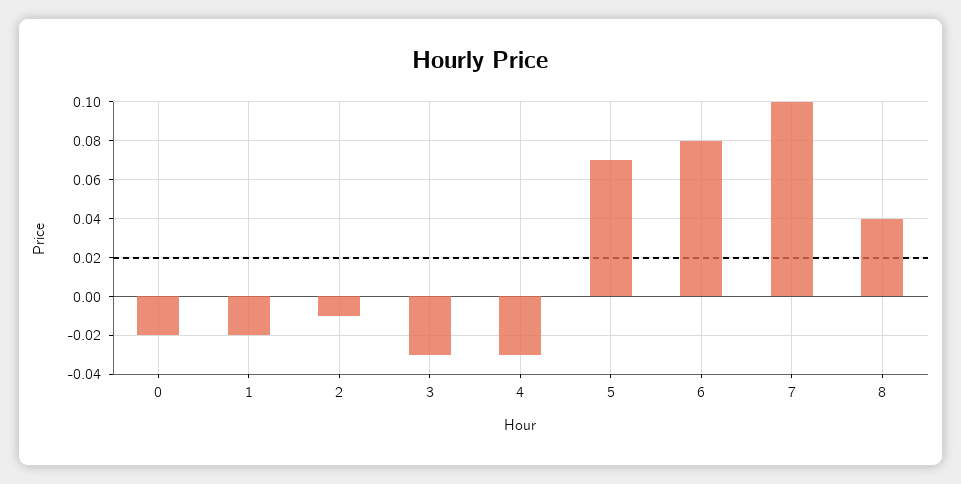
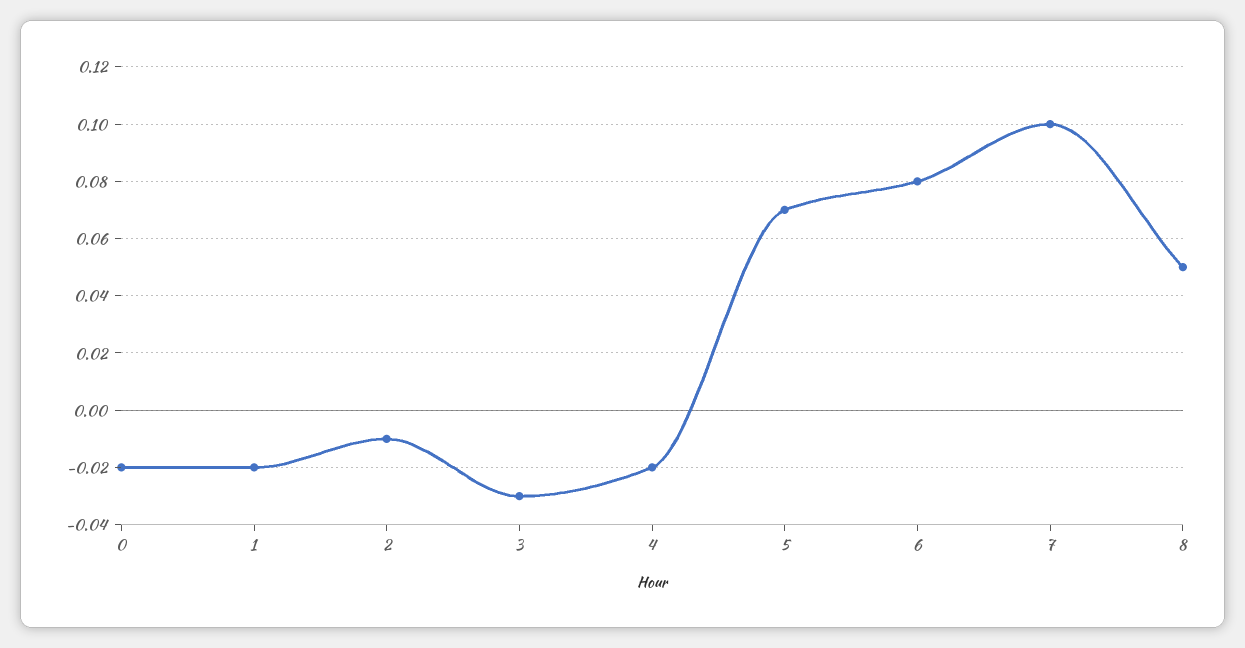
4: -0.03 -> -0.02
8: 0.04 -> 0.05

